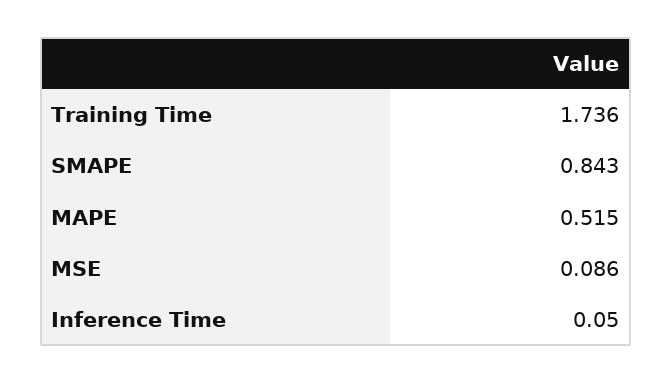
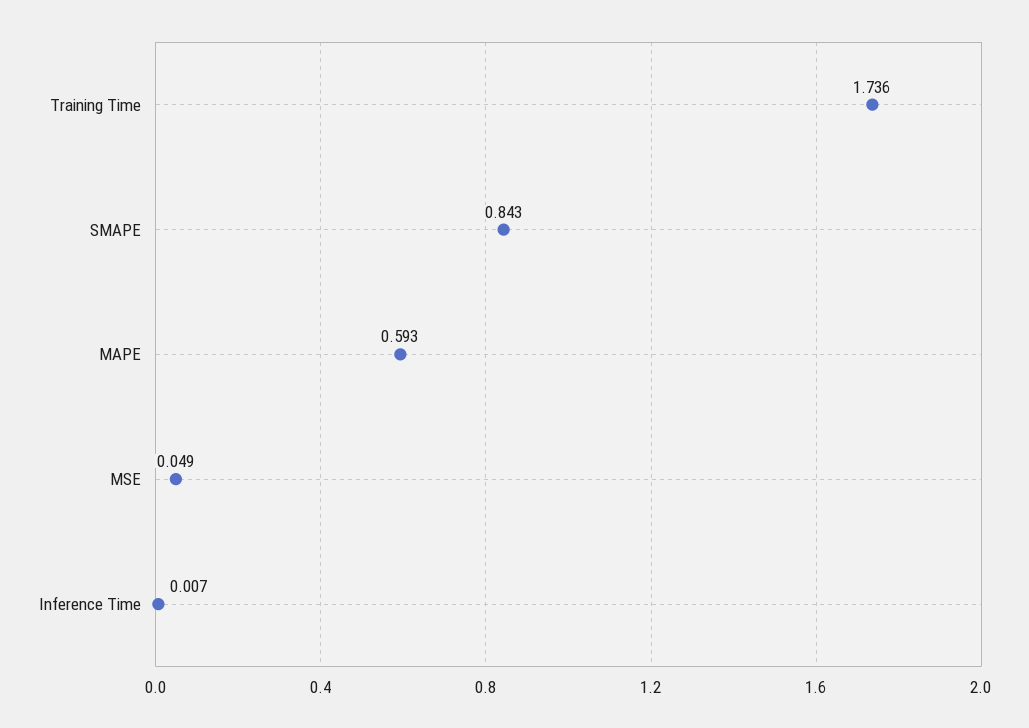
MAPE: 0.515 -> 0.593
MSE: 0.086 -> 0.049
Inference Time: 0.05 -> 0.007

